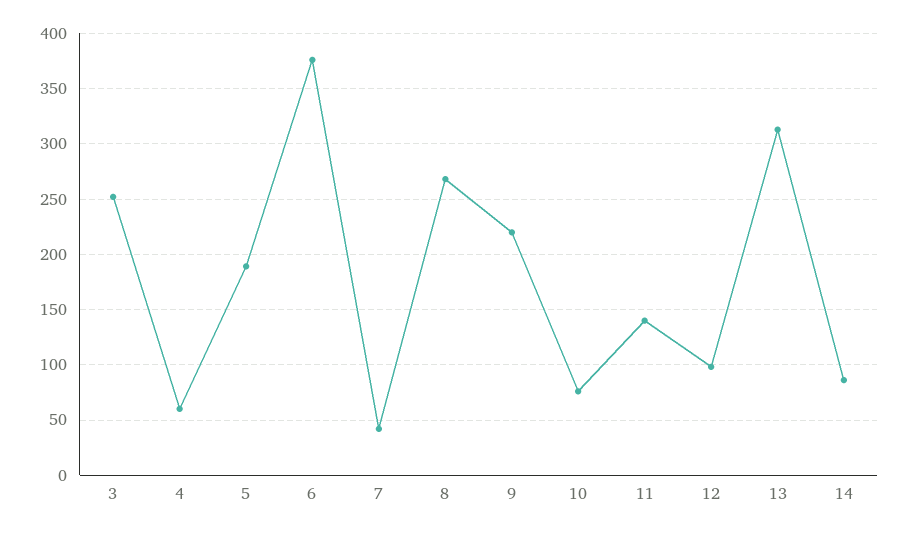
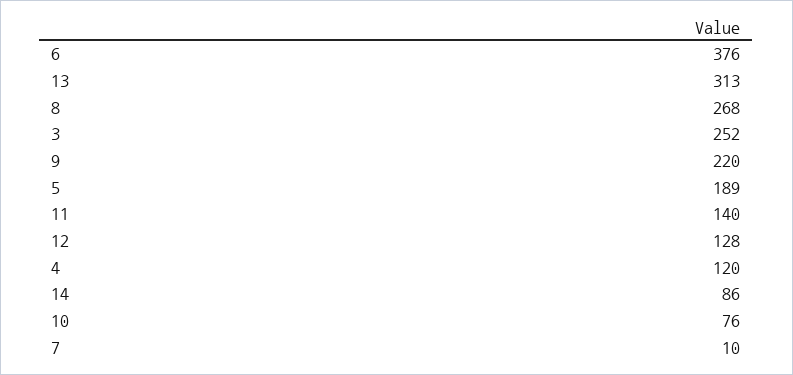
4: 60 -> 120
7: 40 -> 10
12: 100 -> 128

